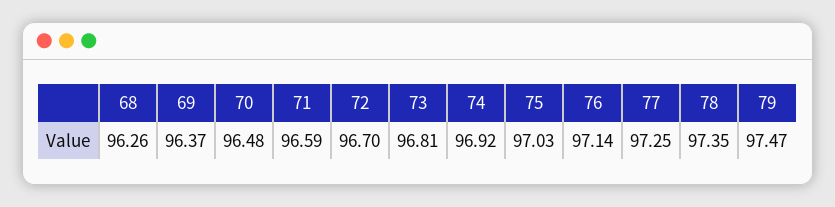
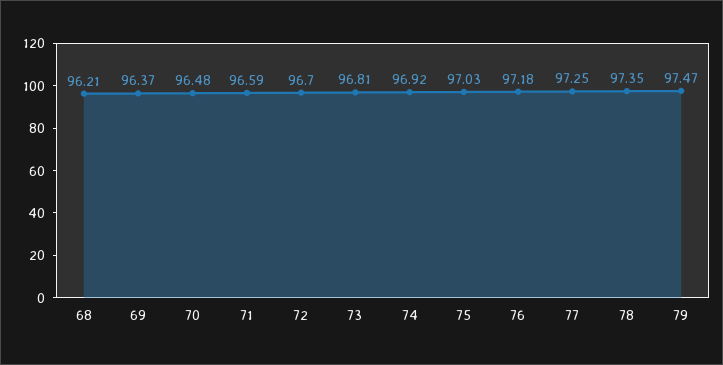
68: 96.26 -> 96.21
76: 97.14 -> 97.18

